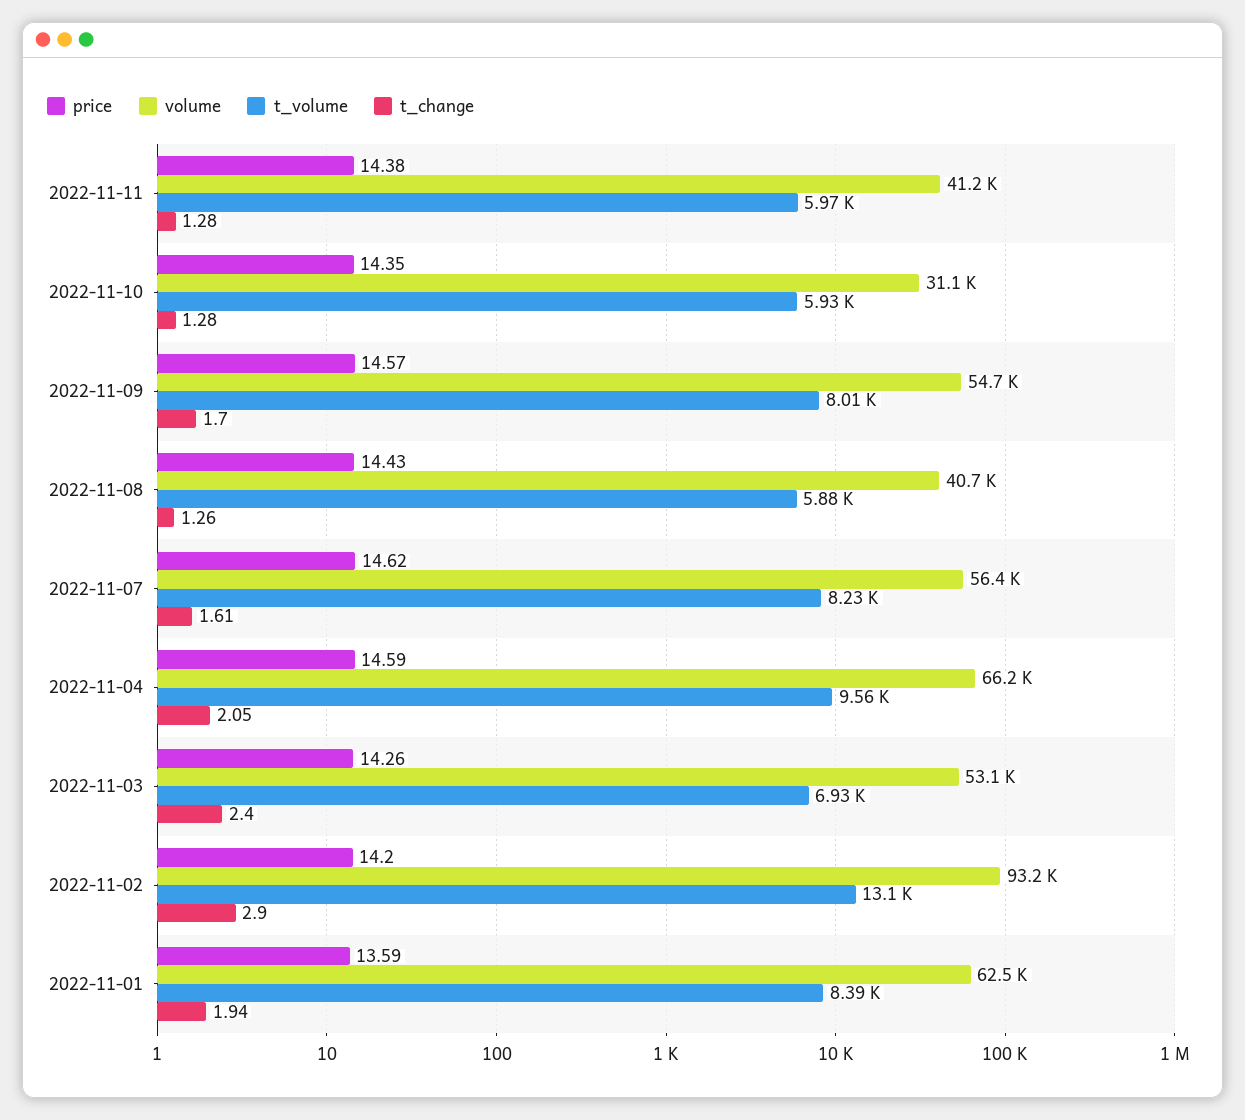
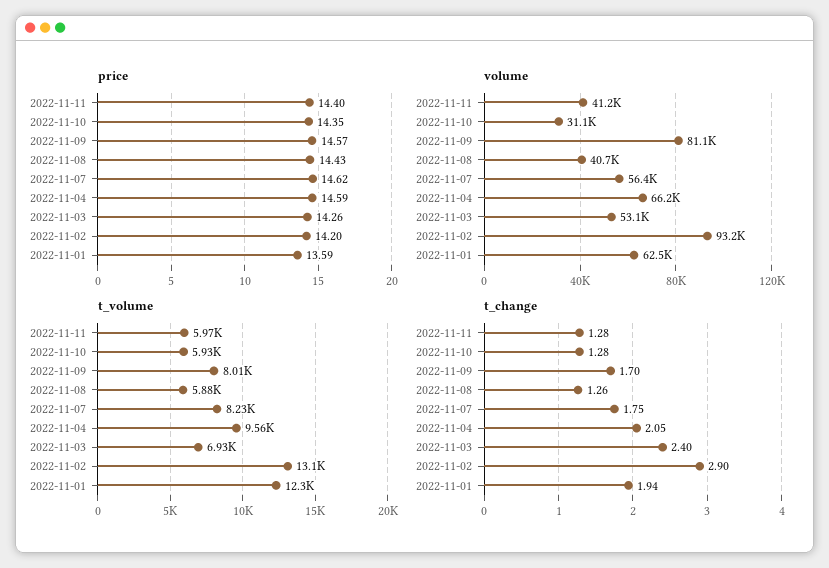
price, 2022-11-11: 14.38 -> 14.4
volume, 2022-11-09: 54700 -> 81100
t_change, 2022-11-07: 1.61 -> 1.75
t_volume, 2022-11-01: 8390 -> 12300

